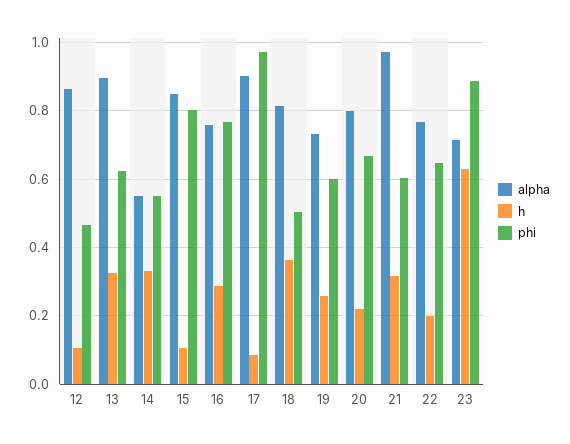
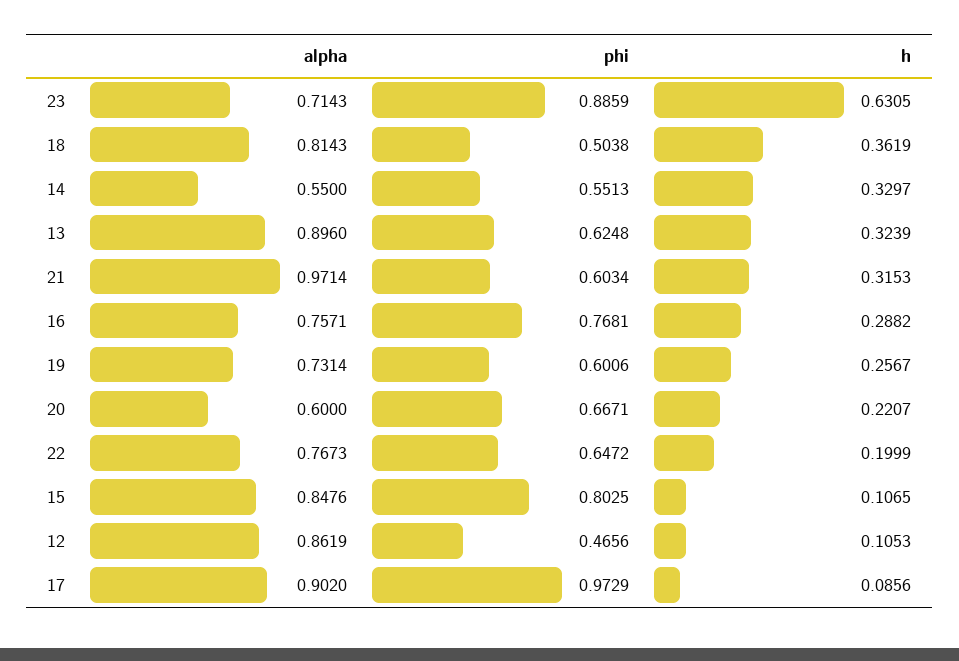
alpha, 20: 0.8 -> 0.6

